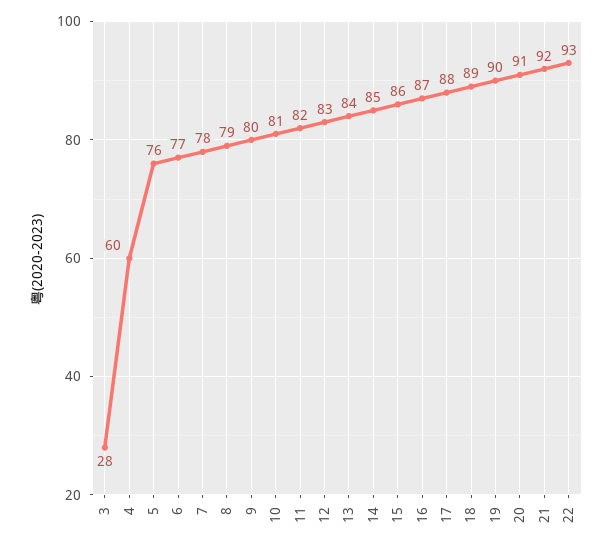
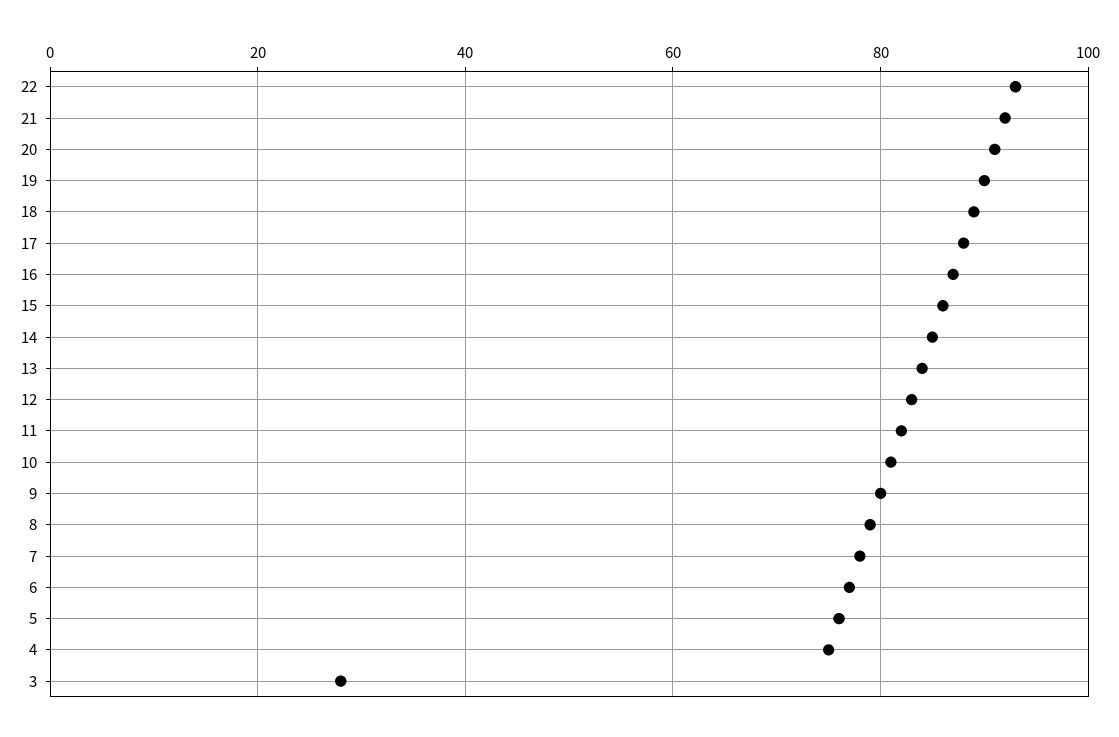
4: 60 -> 75

